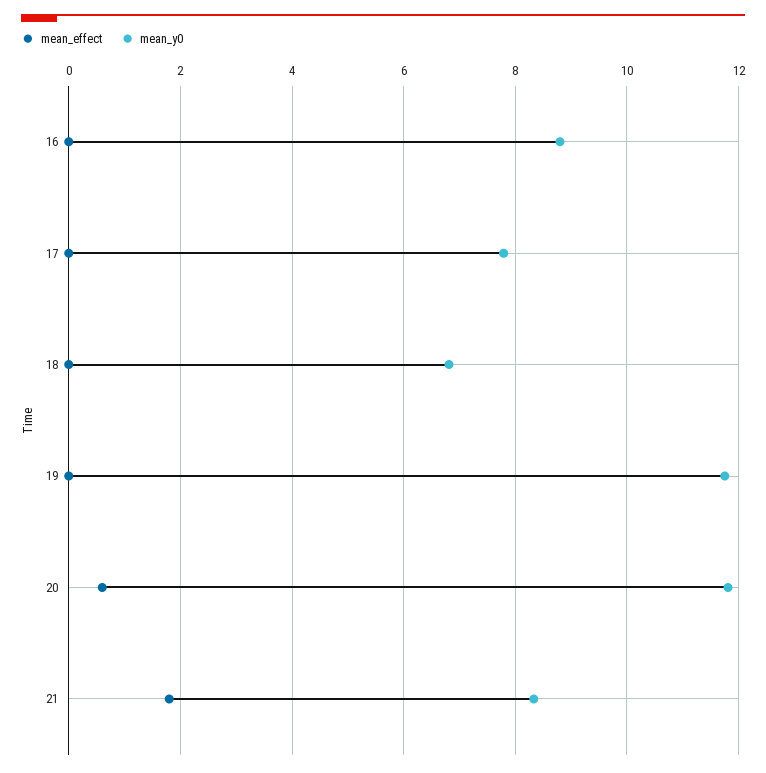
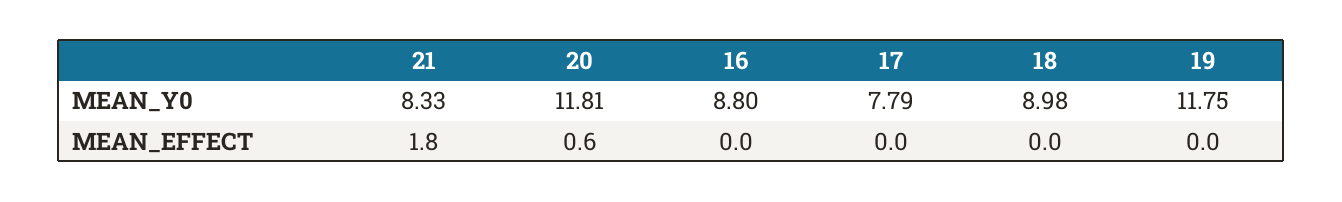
mean_y0, 18: 6.8 -> 8.98

